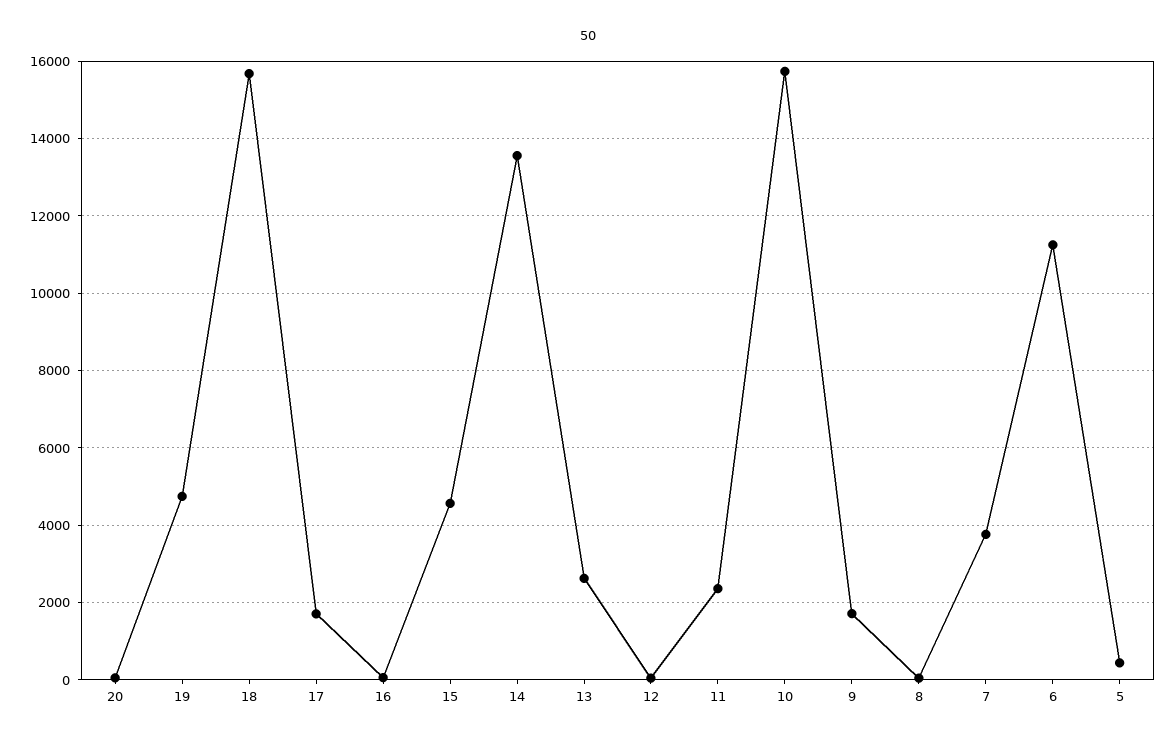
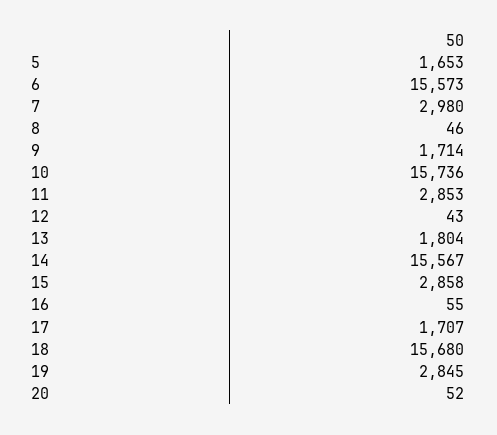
19: 4800 -> 2845
15: 4600 -> 2858
14: 13600 -> 15567
13: 2600 -> 1804
11: 2400 -> 2853
7: 3800 -> 2980
6: 11200 -> 15573
5: 400 -> 1653

